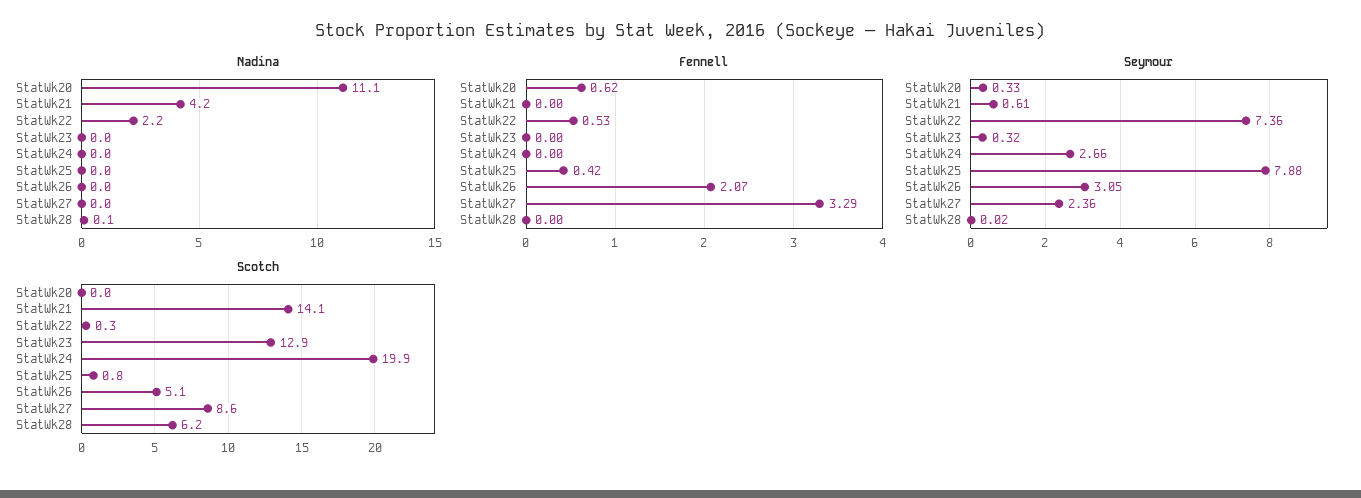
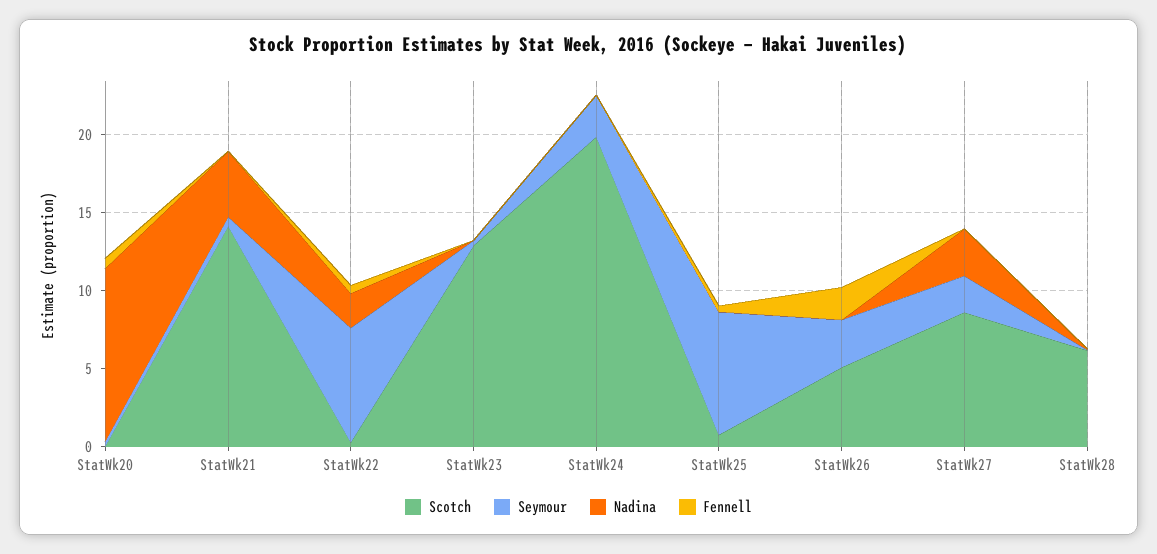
Nadina, StatWk27: 0 -> 3
Fennell, StatWk27: 3.29 -> 0

